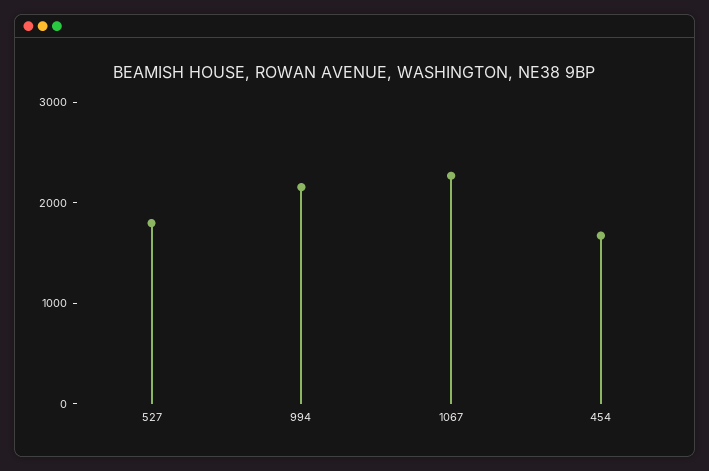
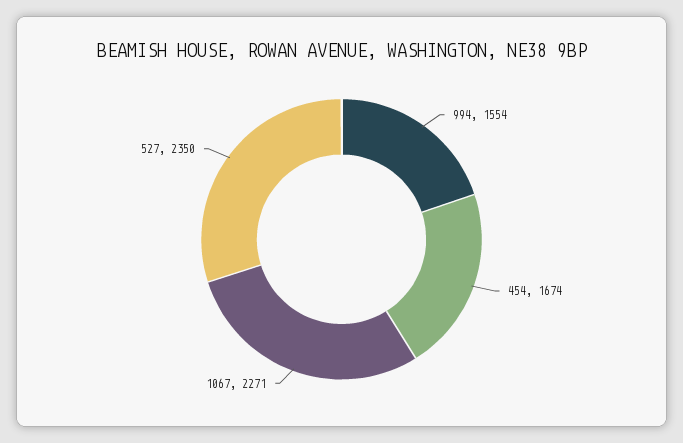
527: 1800 -> 2350
994: 2200 -> 1554

